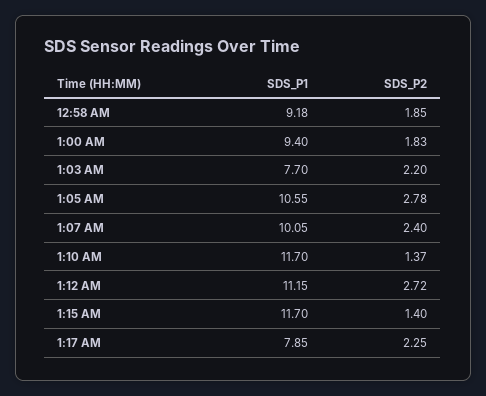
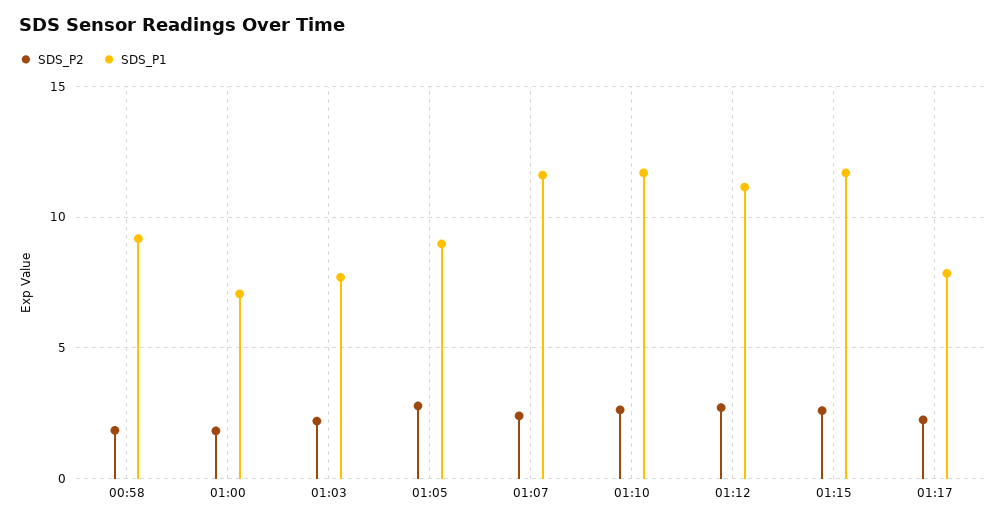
SDS_P1, 1:00 AM: 9.4 -> 7
SDS_P1, 1:05 AM: 10.55 -> 9
SDS_P1, 1:07 AM: 10.05 -> 11.5
SDS_P2, 1:10 AM: 1.37 -> 2.5
SDS_P2, 1:15 AM: 1.4 -> 2.5

